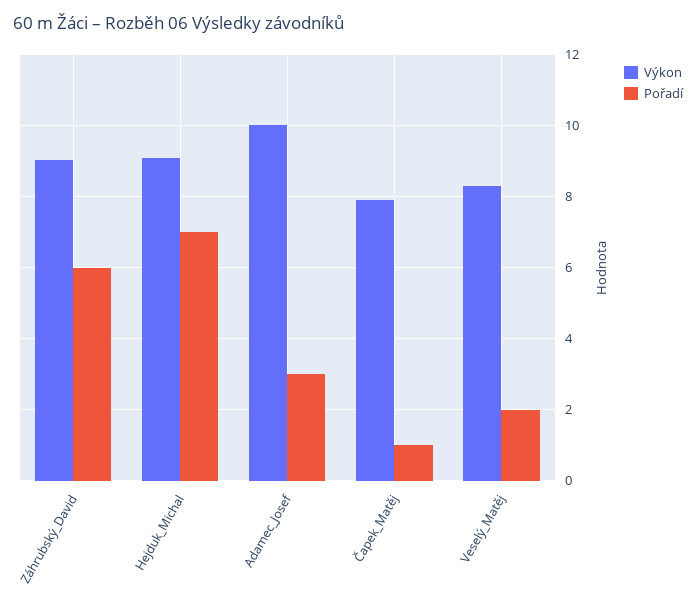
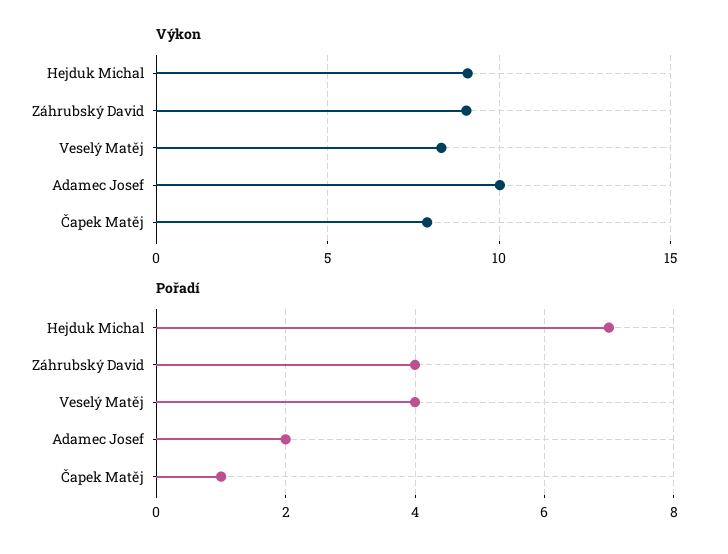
Pořadí, Záhrubský_David: 6 -> 4
Pořadí, Adamec_Josef: 3 -> 2
Pořadí, Veselý_Matěj: 2 -> 4

